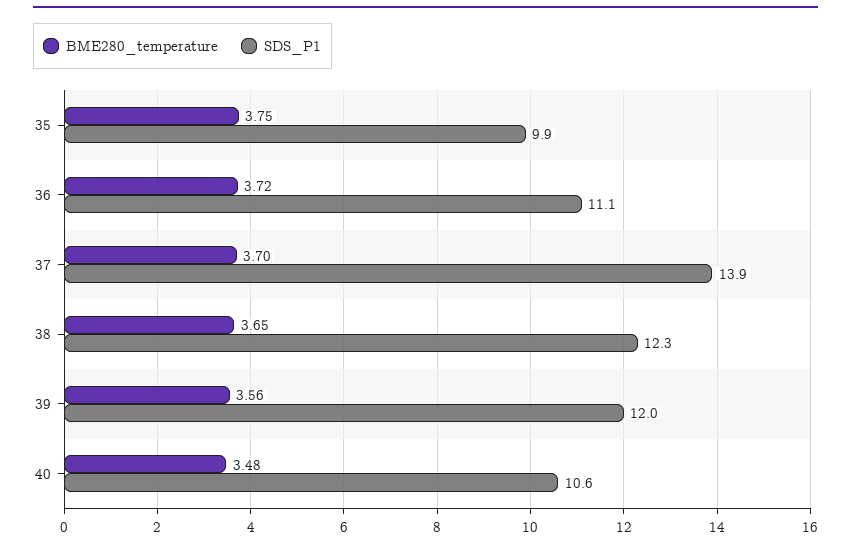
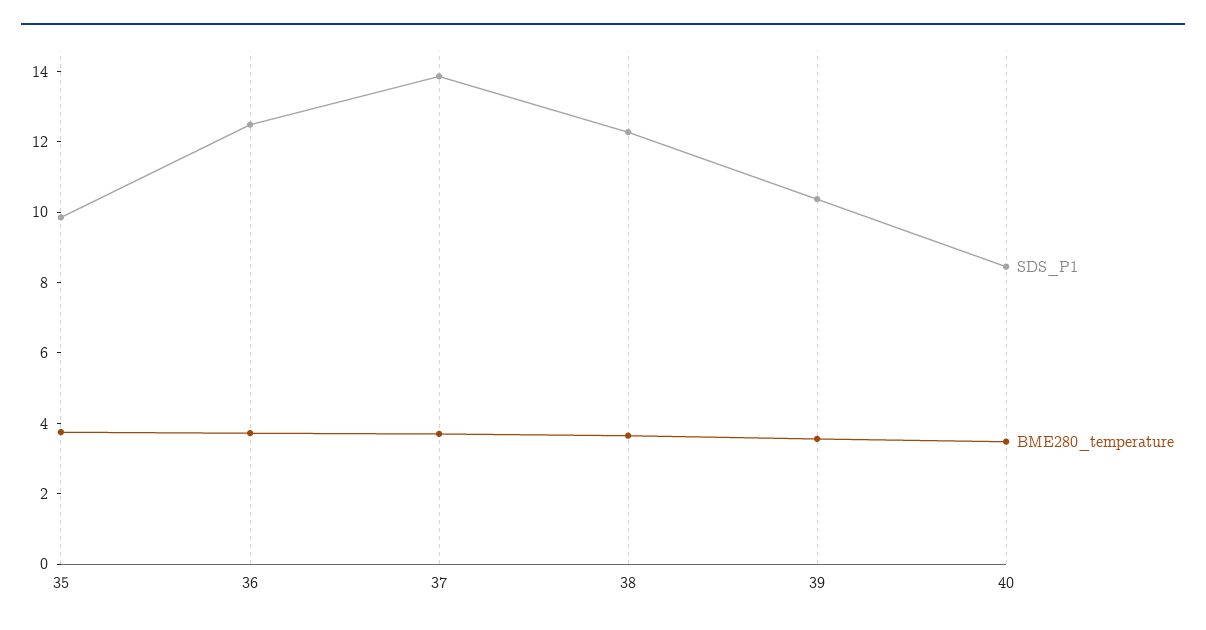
SDS_P1, 36: 11.1 -> 12.5
SDS_P1, 39: 12 -> 10.5
SDS_P1, 40: 10.6 -> 8.5

